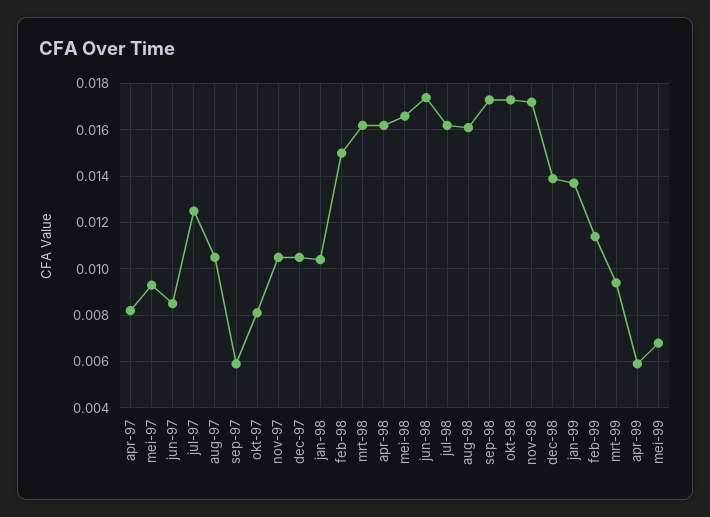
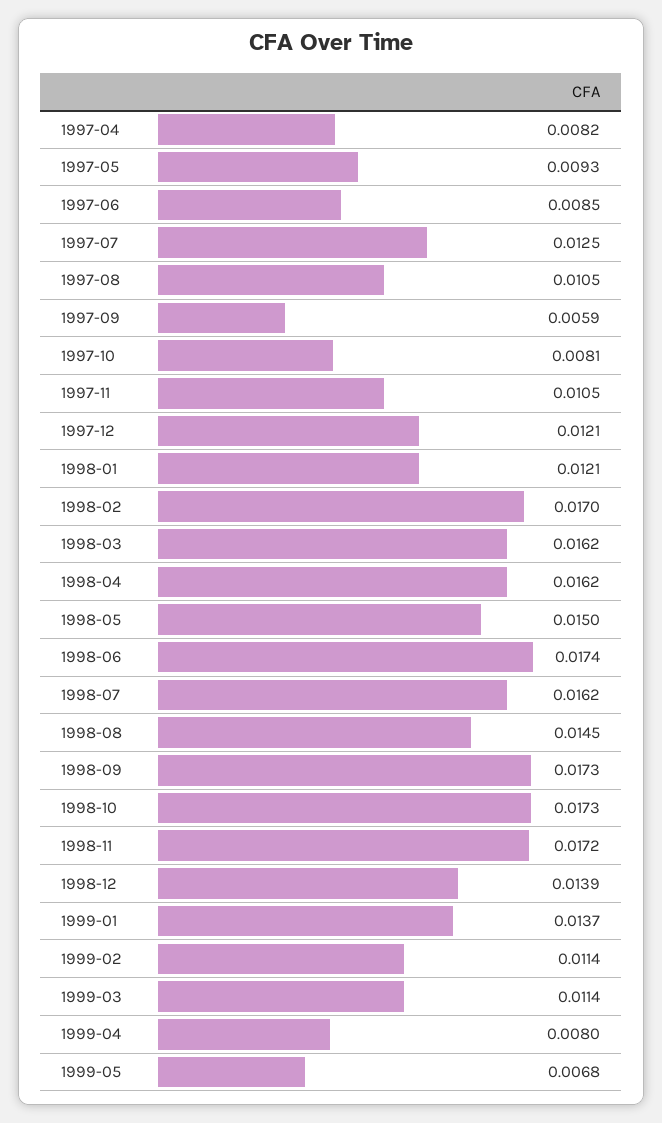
dec-97: 0.0105 -> 0.0121
jan-98: 0.0105 -> 0.0121
feb-98: 0.015 -> 0.017
mei-98: 0.0165 -> 0.015
aug-98: 0.016 -> 0.0145
mrt-99: 0.0095 -> 0.0114
apr-99: 0.006 -> 0.008

